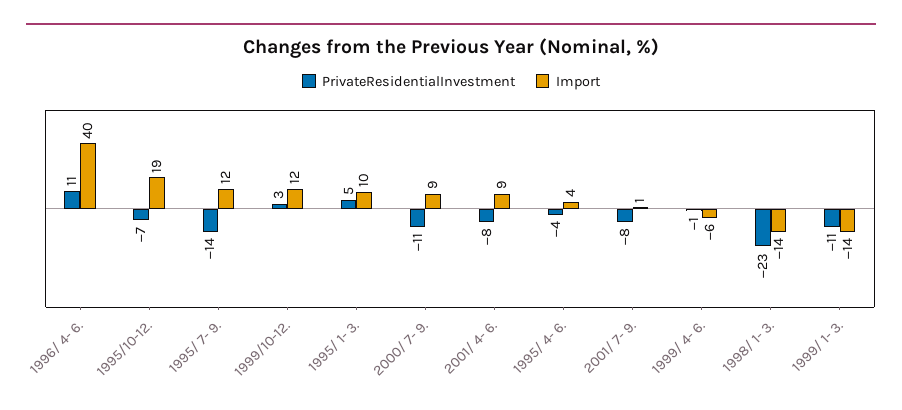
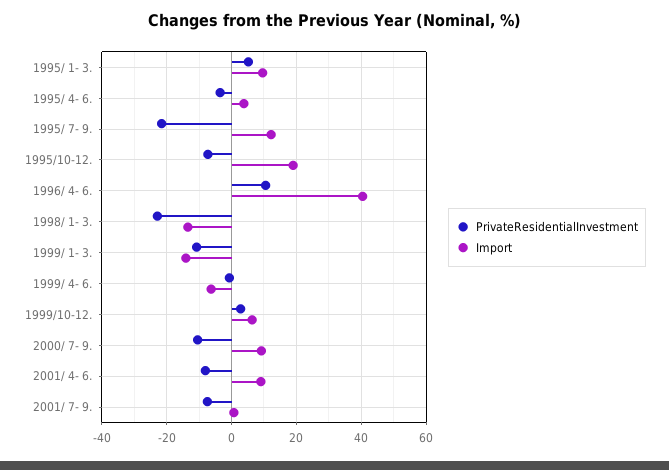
PrivateResidentialInvestment, 1995/ 7- 9.: -14 -> -22
Import, 1999/10-12.: 12 -> 6

